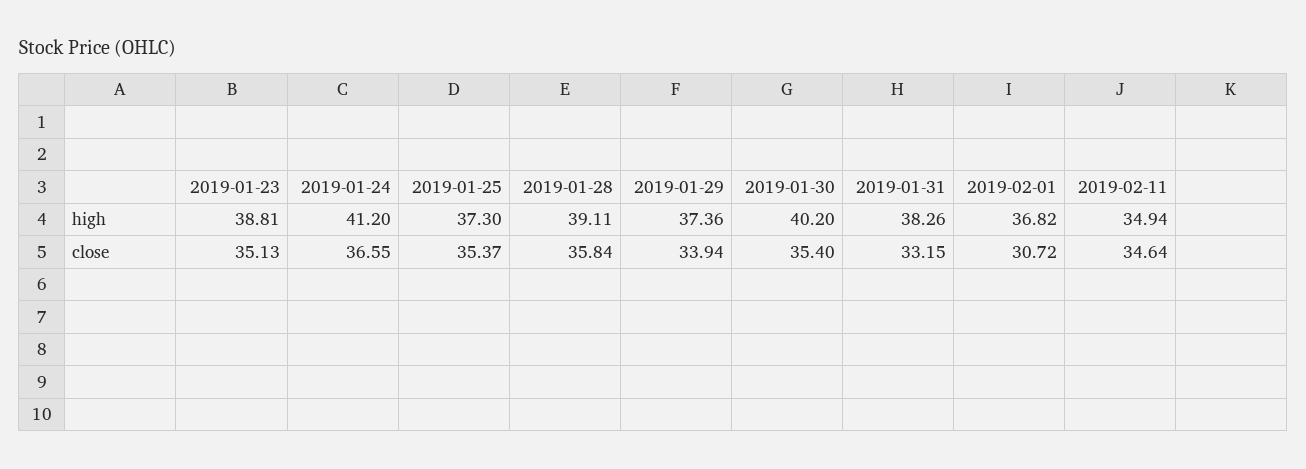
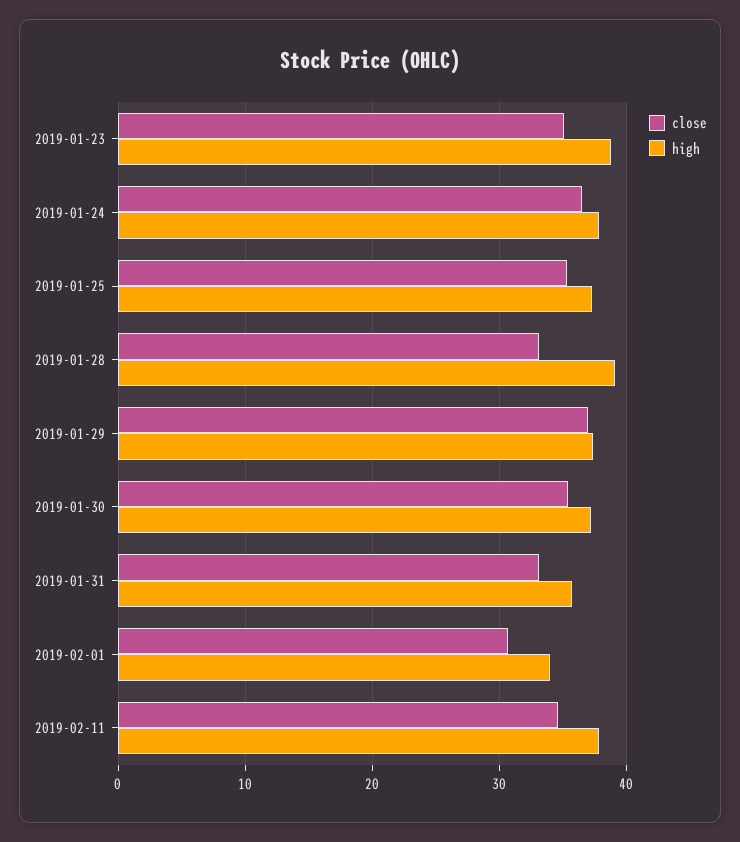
high, 2019-01-24: 41.2 -> 38
high, 2019-01-30: 40.2 -> 37
high, 2019-01-31: 38.26 -> 36
high, 2019-02-01: 36.82 -> 34
high, 2019-02-11: 34.94 -> 38
close, 2019-01-28: 35.84 -> 33
close, 2019-01-29: 33.94 -> 37

